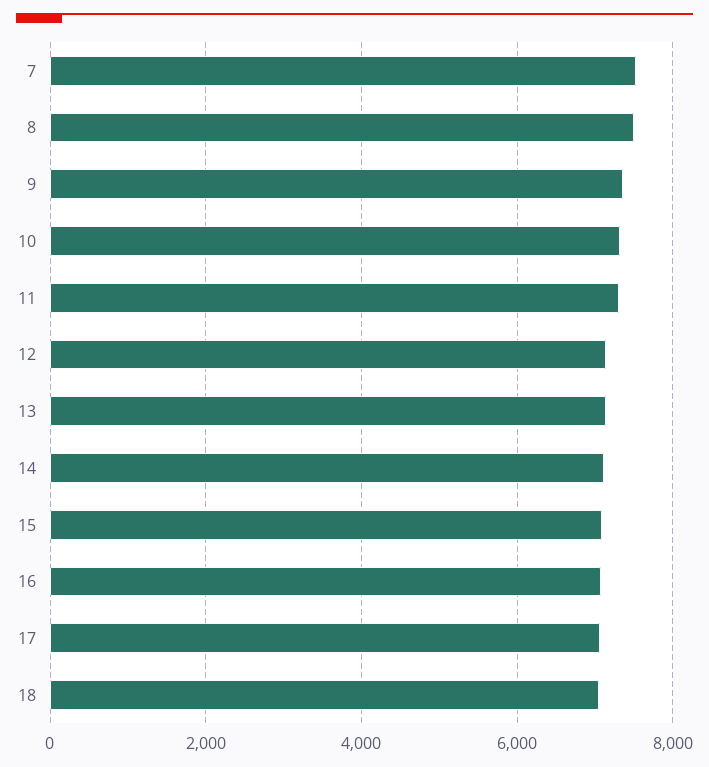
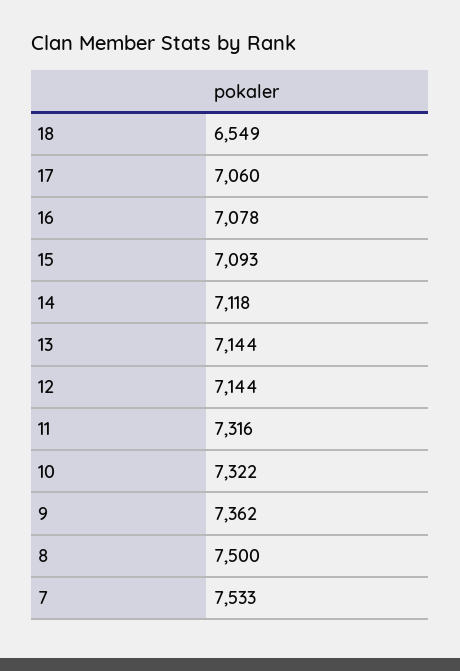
18: 7000 -> 6549

